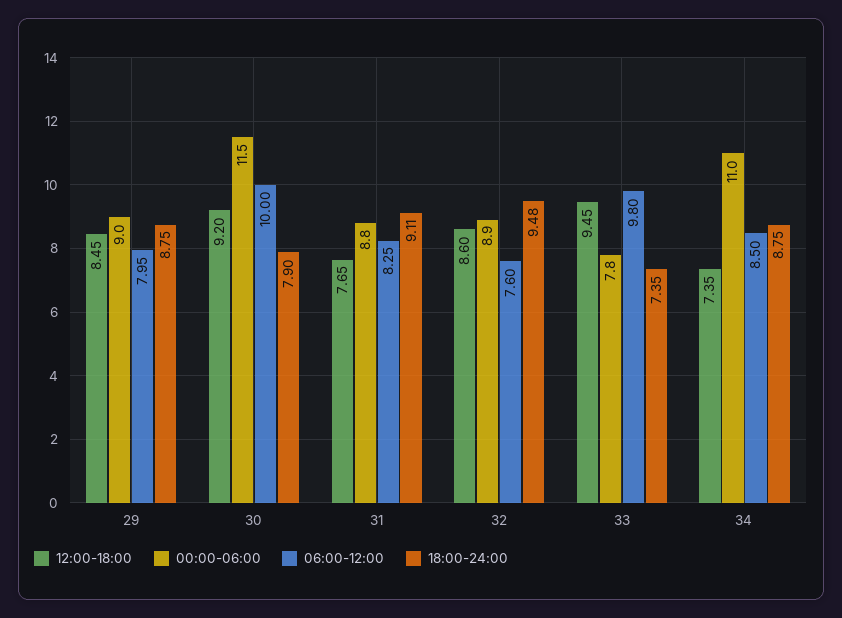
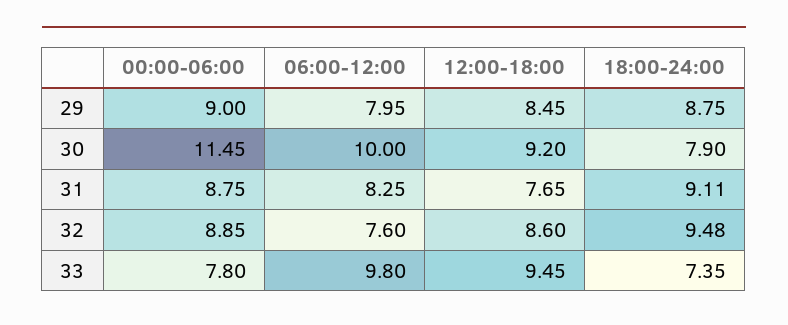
12:00-18:00, 34: 7.35 -> none
00:00-06:00, 34: 11 -> none
06:00-12:00, 34: 8.5 -> none
18:00-24:00, 34: 8.75 -> none

